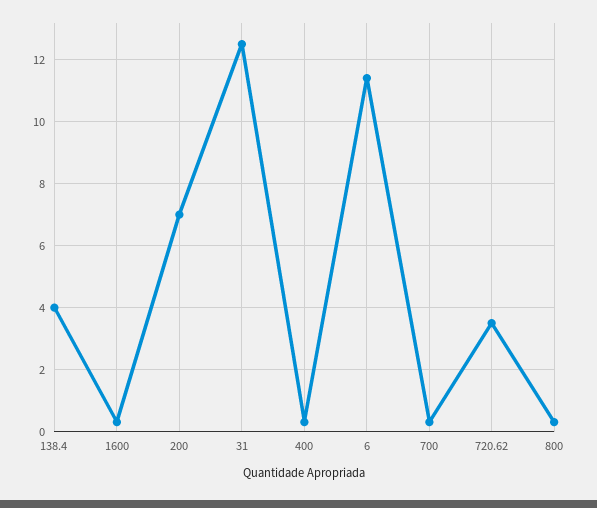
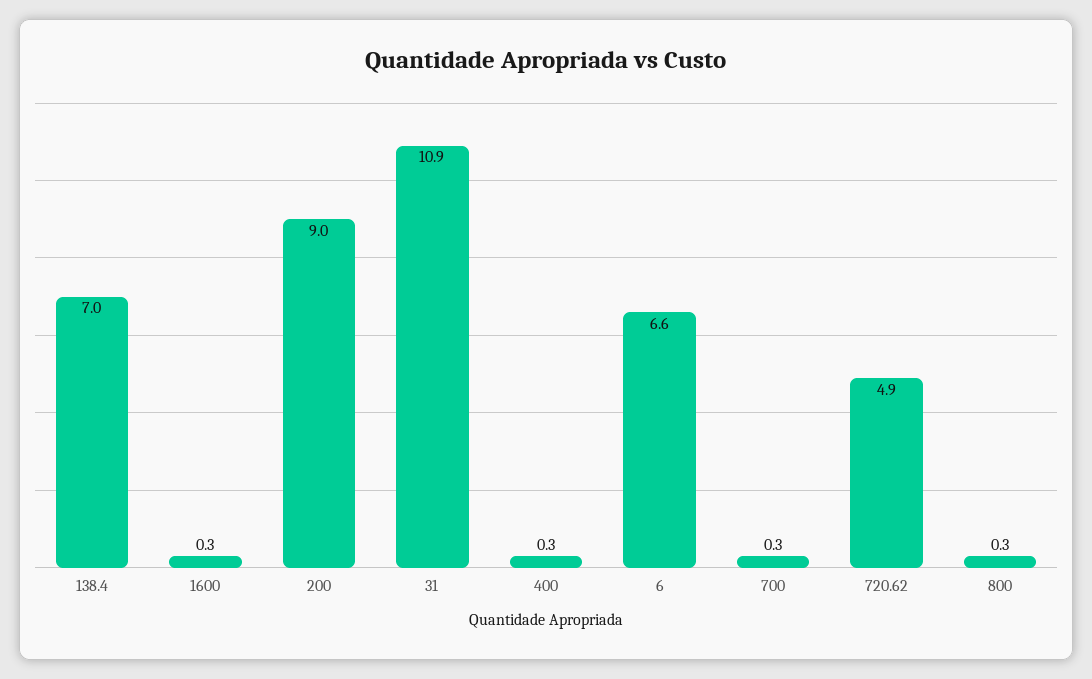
138.4: 4 -> 7
200: 7 -> 9
31: 12.5 -> 10.9
6: 11.5 -> 6.6
720.62: 3.5 -> 4.9

